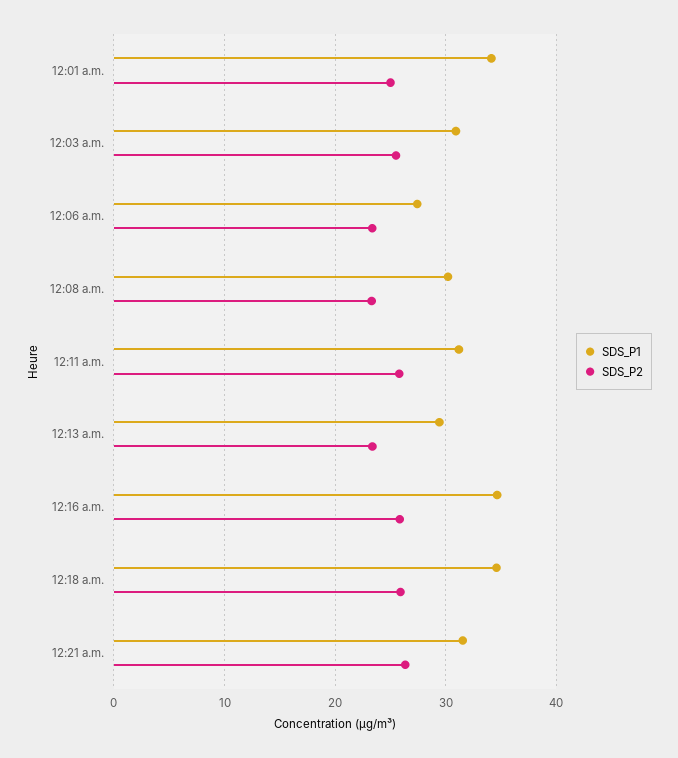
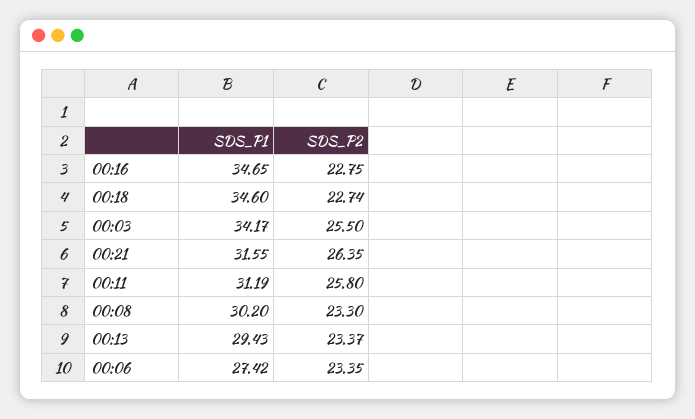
SDS_P1, 12:01 a.m.: 34 -> none
SDS_P2, 12:01 a.m.: 25 -> none
SDS_P1, 12:03 a.m.: 31 -> 34.17
SDS_P2, 12:16 a.m.: 26 -> 22.75
SDS_P2, 12:18 a.m.: 26 -> 22.74

